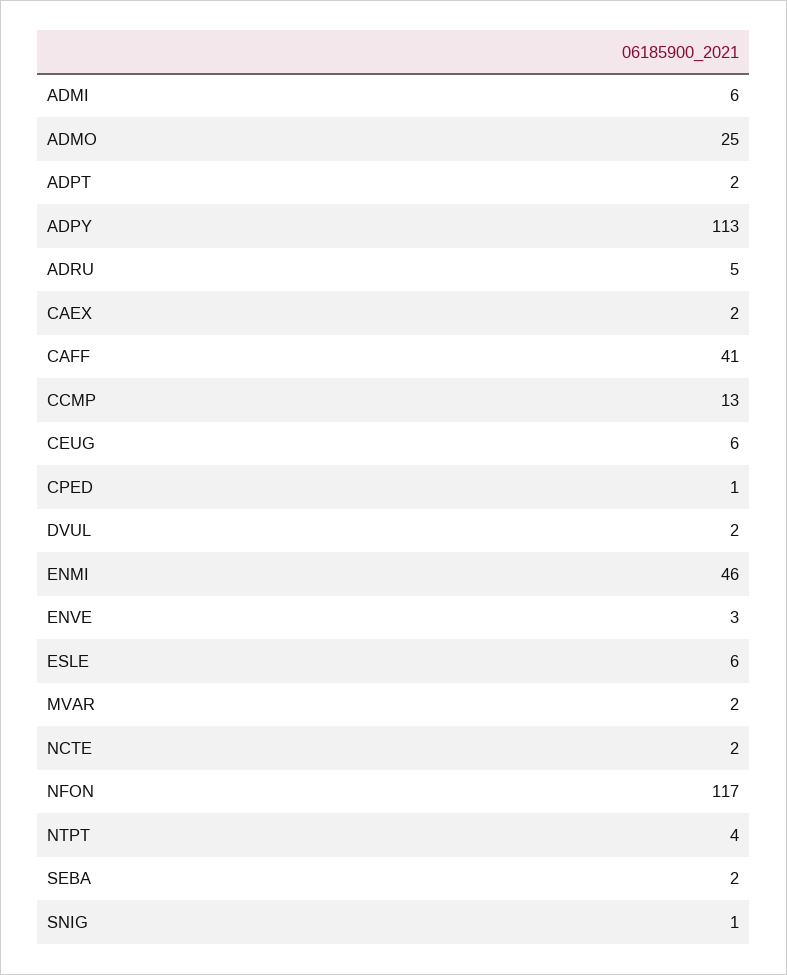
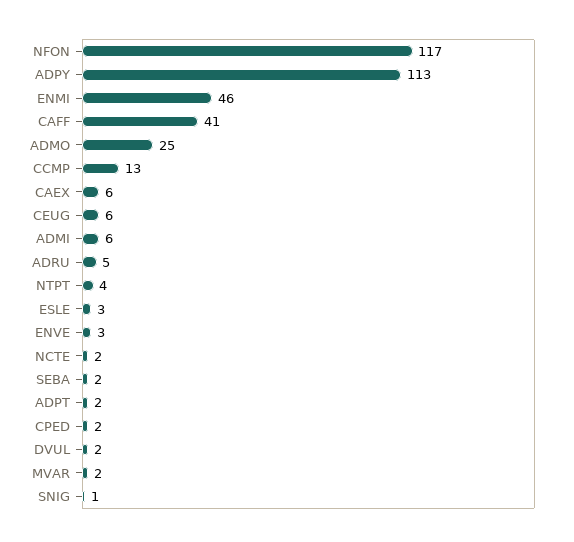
CAEX: 2 -> 6
CPED: 1 -> 2
ESLE: 6 -> 3

